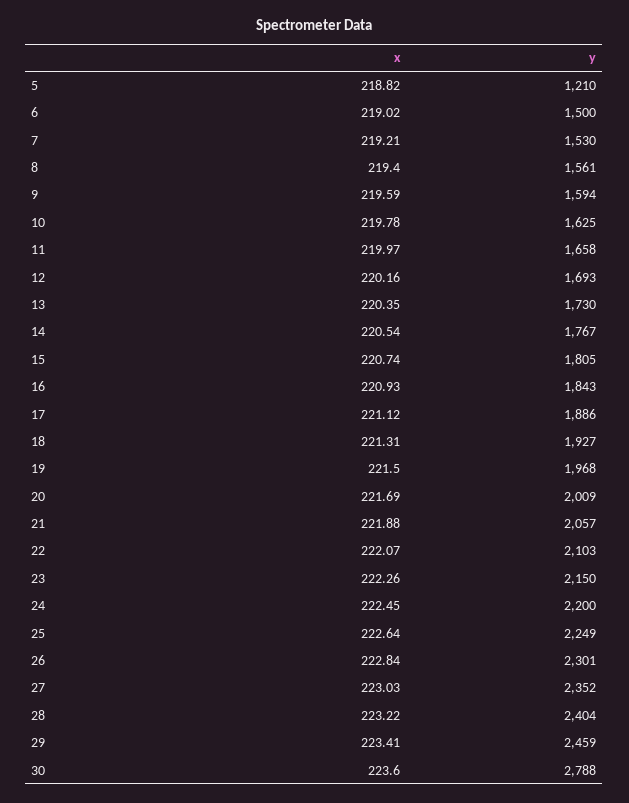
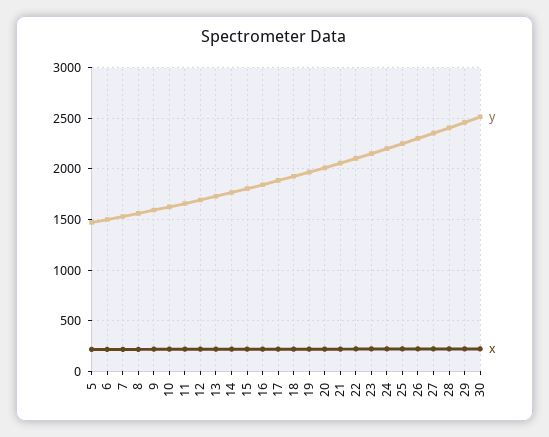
y, 5: 1210 -> 1500
y, 30: 2788 -> 2500

